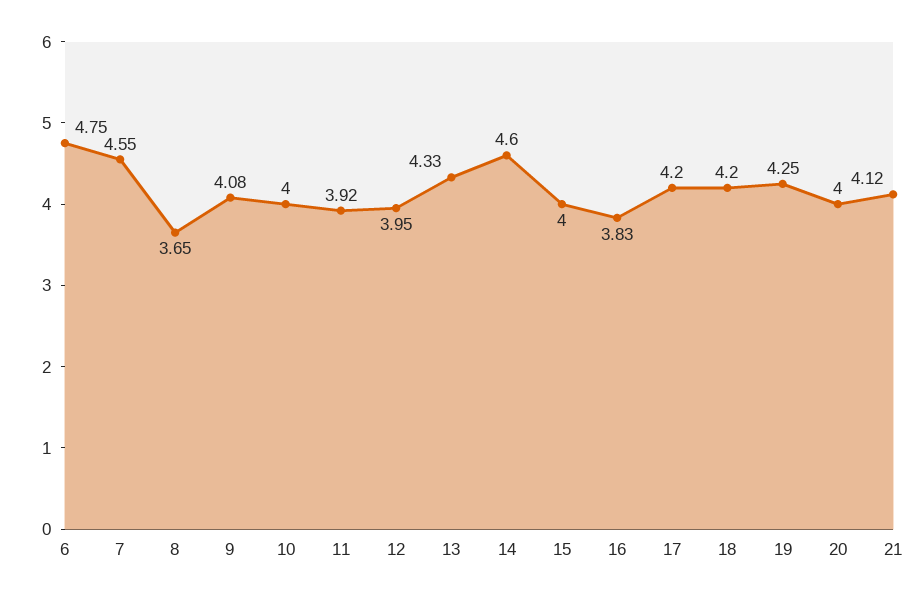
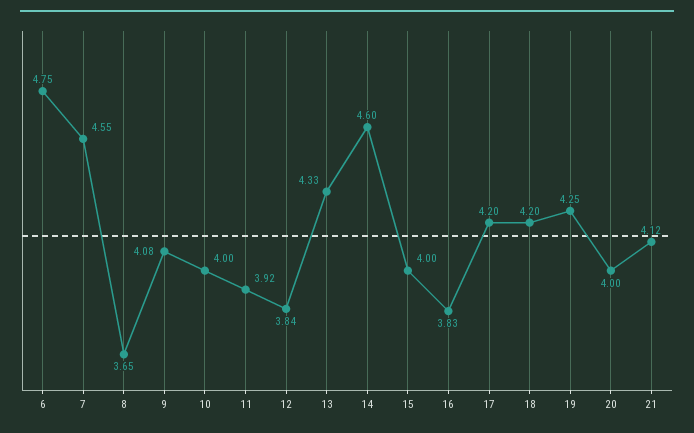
12: 3.95 -> 3.84

